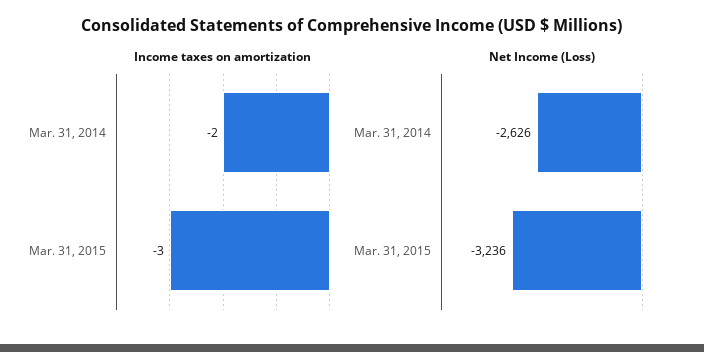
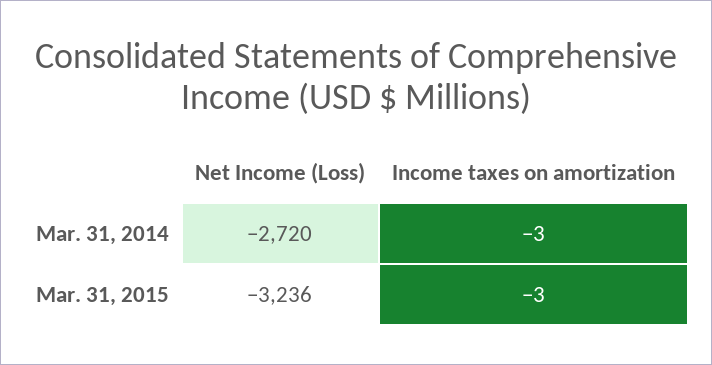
Income taxes on amortization, Mar. 31, 2014: -2 -> -3
Net Income (Loss), Mar. 31, 2014: -2626 -> -2720

